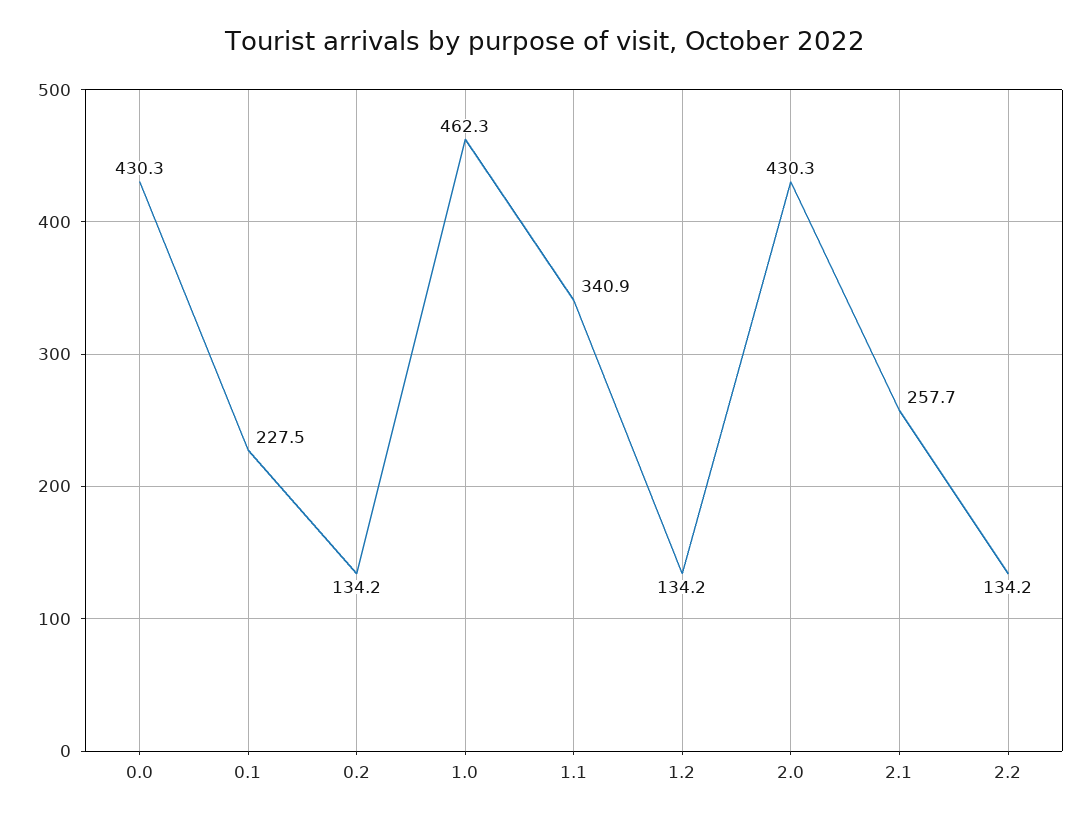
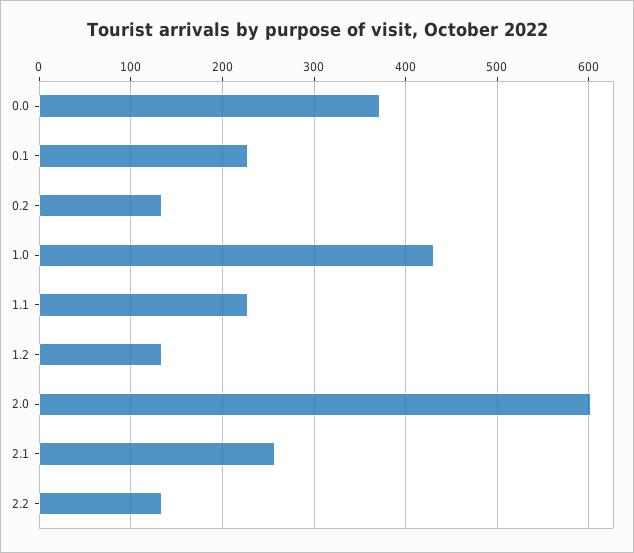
0.0: 430.3 -> 370
1.0: 462.3 -> 430
1.1: 340.9 -> 230
2.0: 430.3 -> 600

